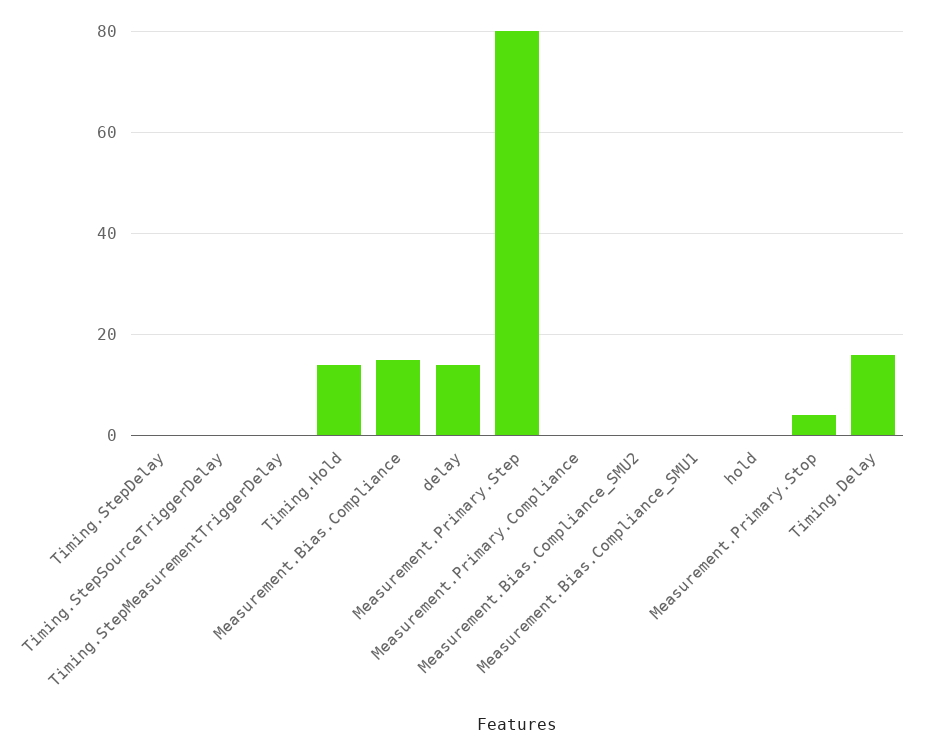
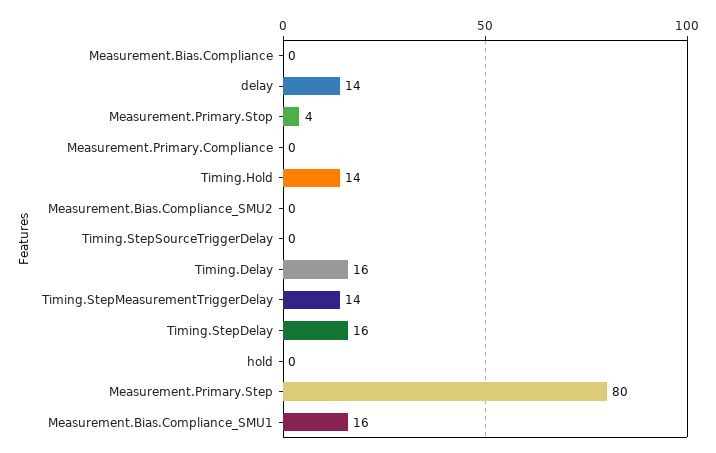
Timing.StepDelay: 0 -> 16
Timing.StepMeasurementTriggerDelay: 0 -> 14
Measurement.Bias.Compliance: 15 -> 0
Measurement.Bias.Compliance_SMU1: 0 -> 16

